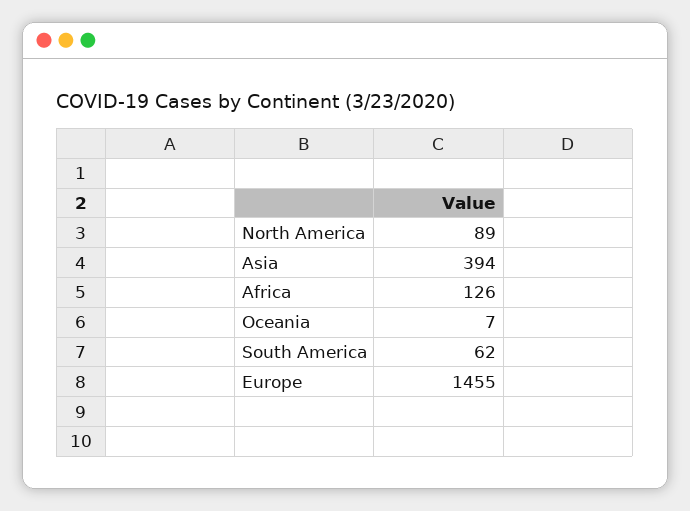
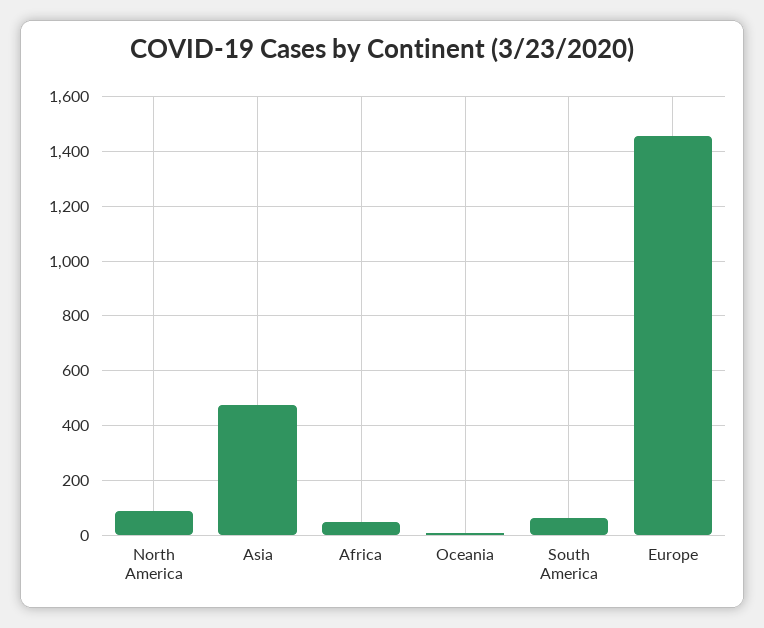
Asia: 394 -> 475
Africa: 126 -> 50

